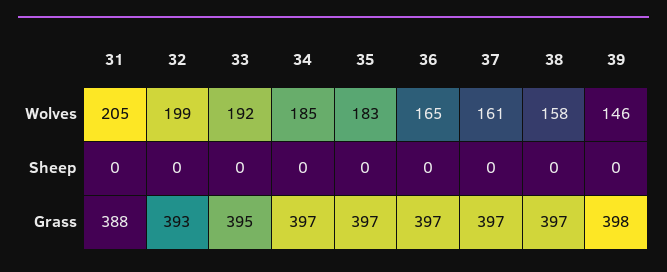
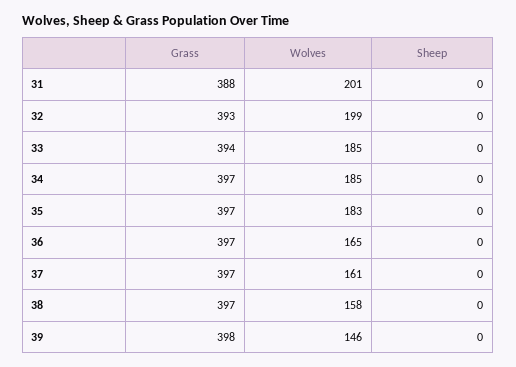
31, Wolves: 205 -> 201
33, Wolves: 192 -> 185
33, Grass: 395 -> 394

